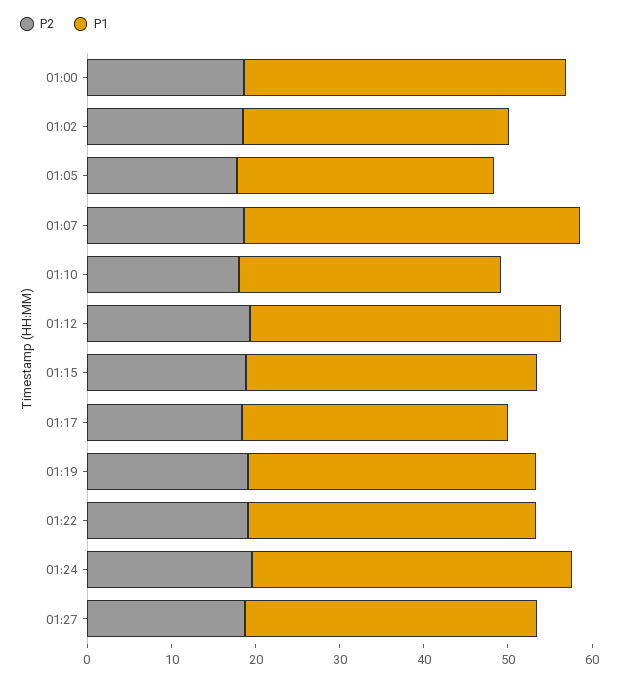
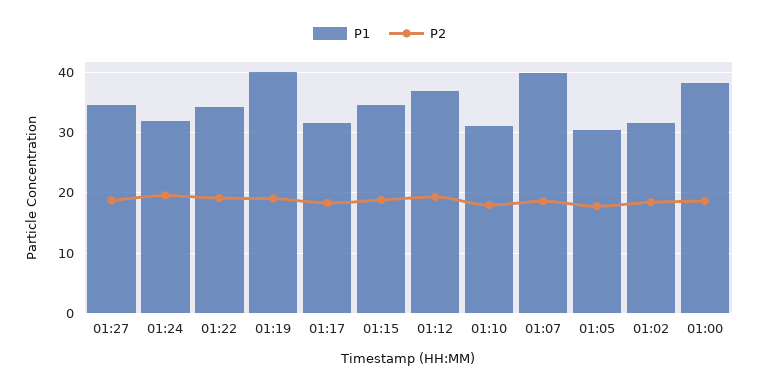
P1, 01:19: 34 -> 40
P1, 01:24: 38 -> 32

